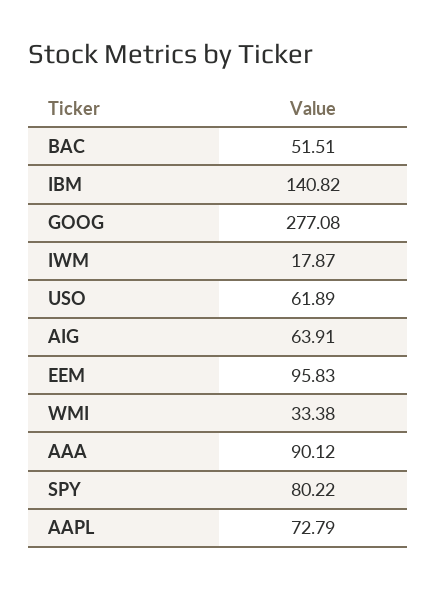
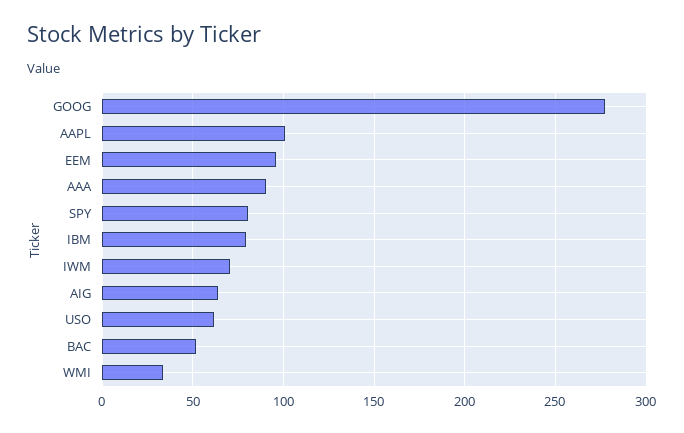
IBM: 140.82 -> 80
IWM: 17.87 -> 70
AAPL: 72.79 -> 100

